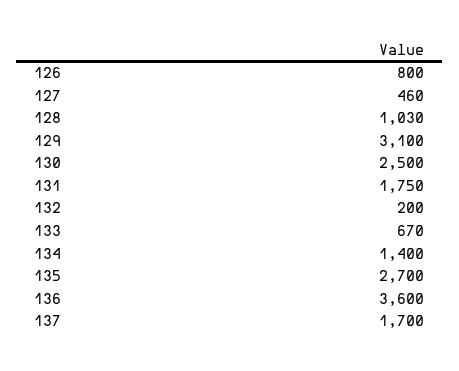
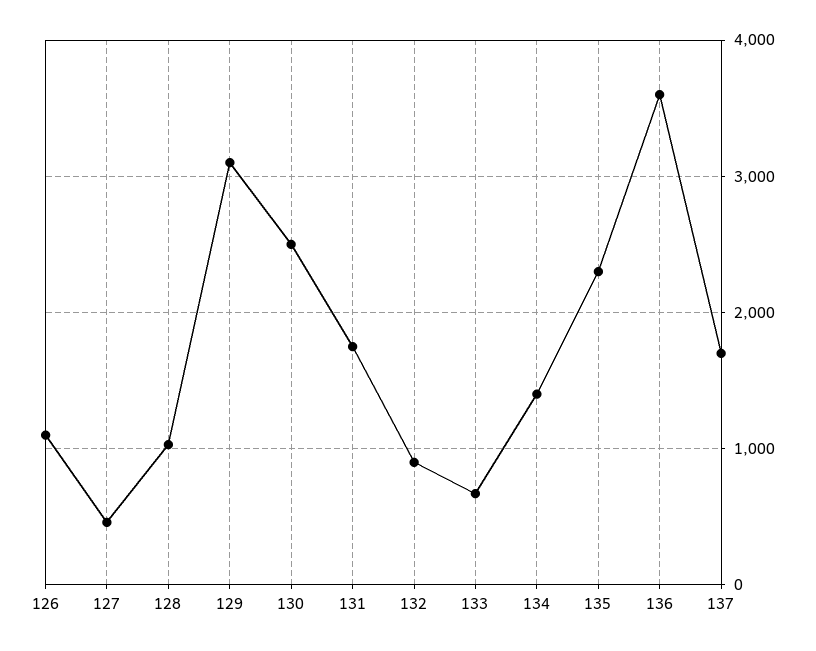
126: 800 -> 1100
132: 200 -> 900
135: 2700 -> 2300

